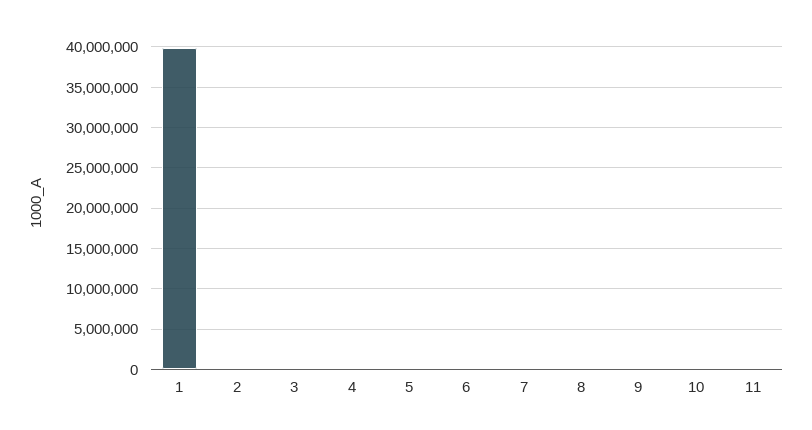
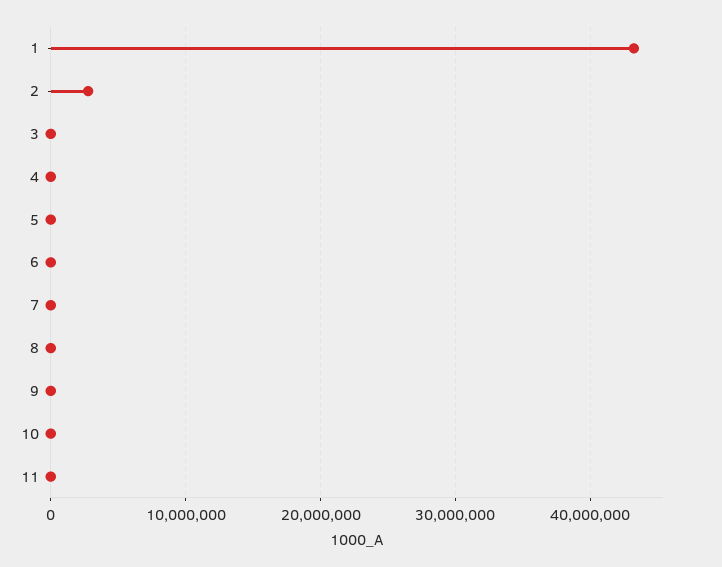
1: 40000000 -> 43000000
2: 0 -> 3000000

